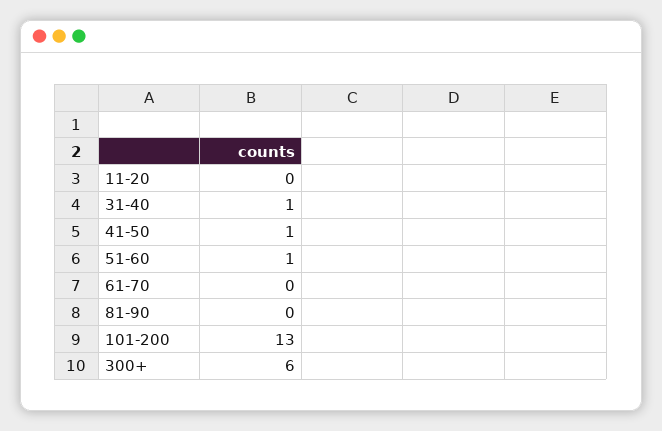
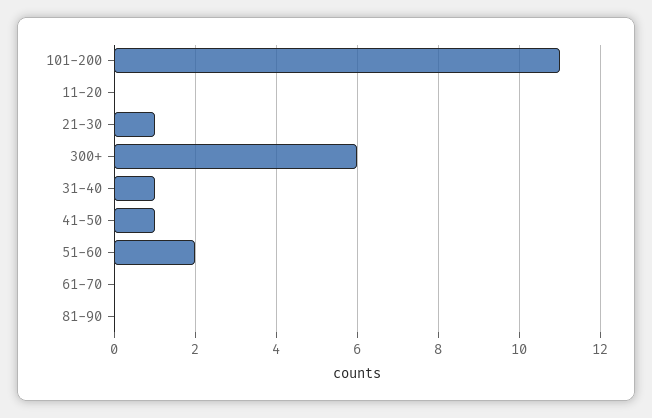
51-60: 1 -> 2
101-200: 13 -> 11
21-30: none -> 1

